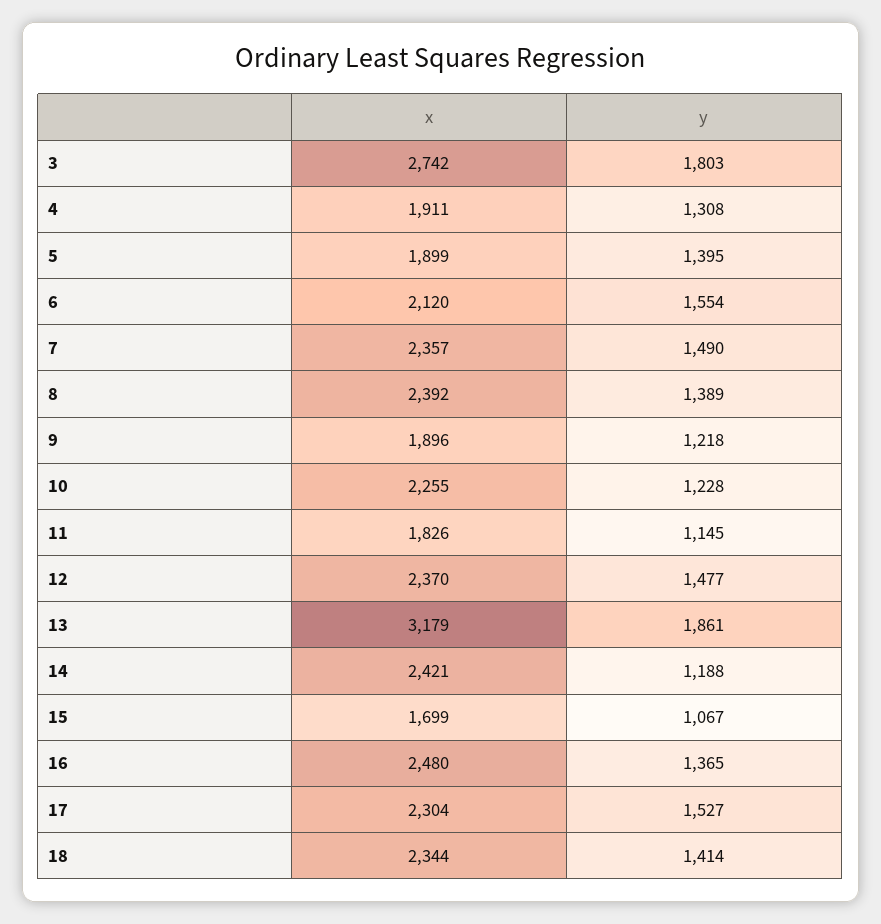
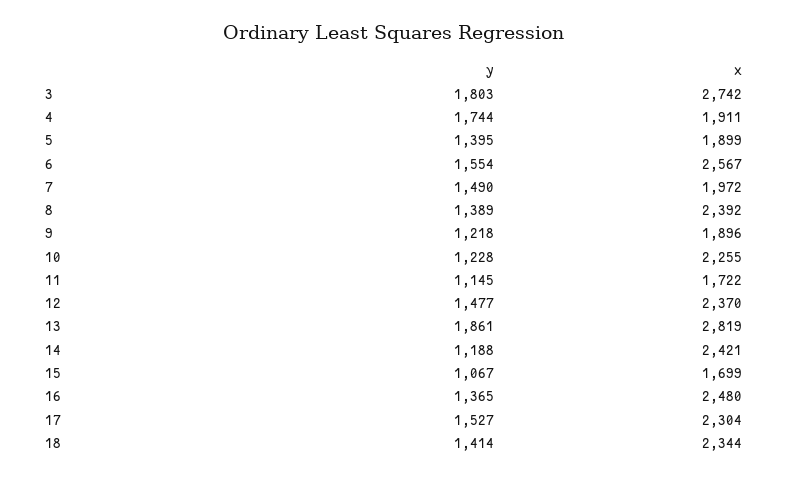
y, 4: 1308 -> 1744
x, 6: 2120 -> 2567
x, 7: 2357 -> 1972
x, 11: 1826 -> 1722
x, 13: 3179 -> 2819

